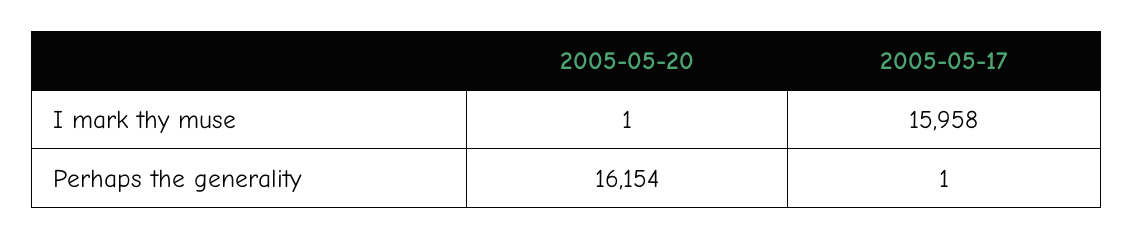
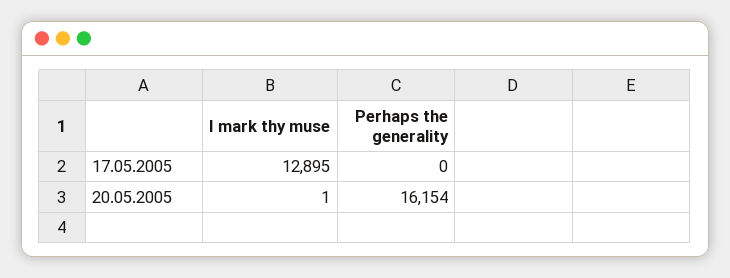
2005-05-17, I mark thy muse: 15958 -> 12895
2005-05-17, Perhaps the generality: 1 -> 0

